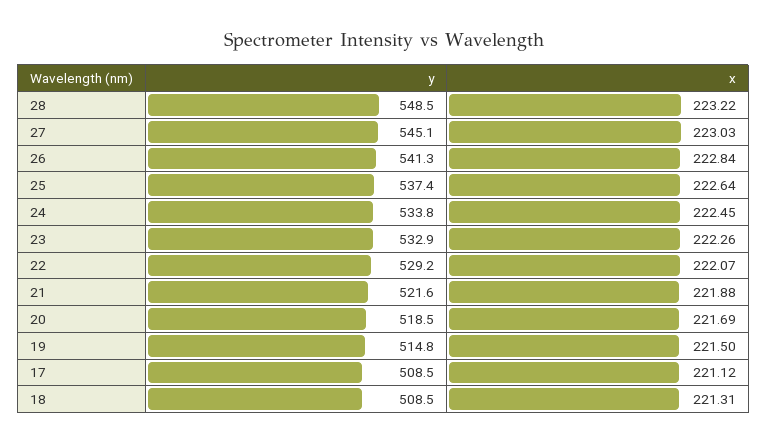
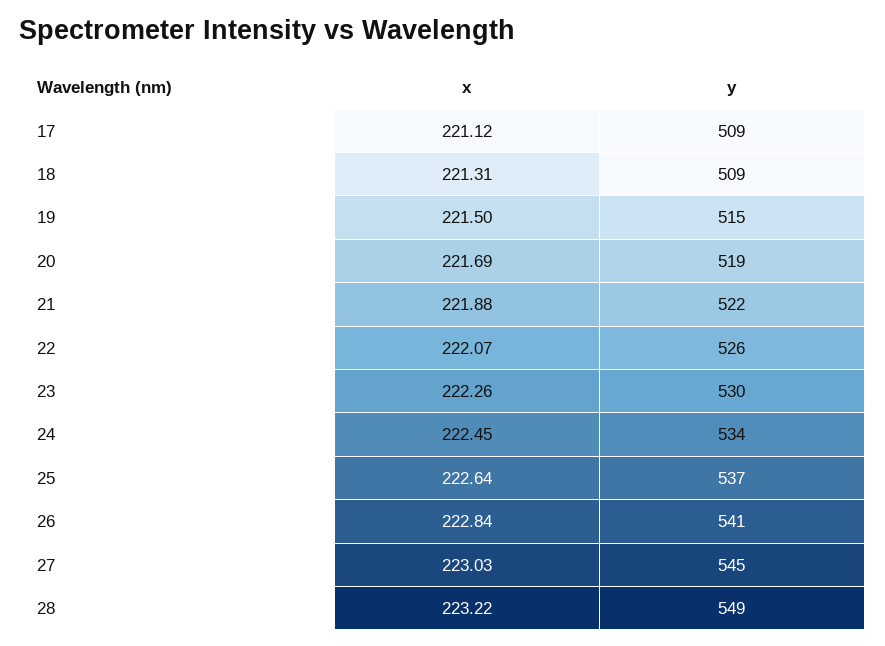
y, 23: 532.9 -> 530
y, 22: 529.2 -> 526

